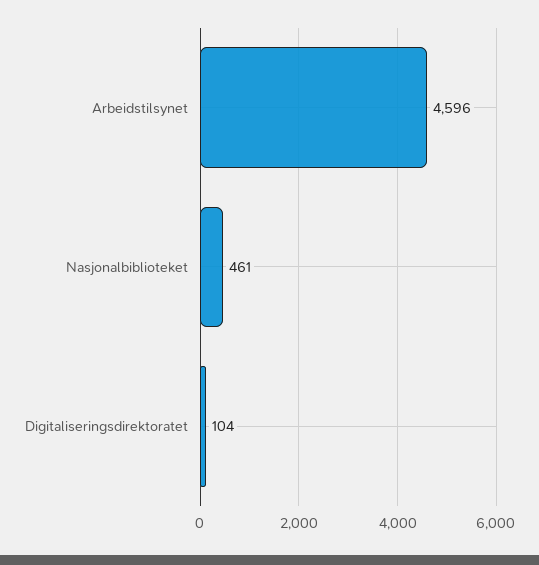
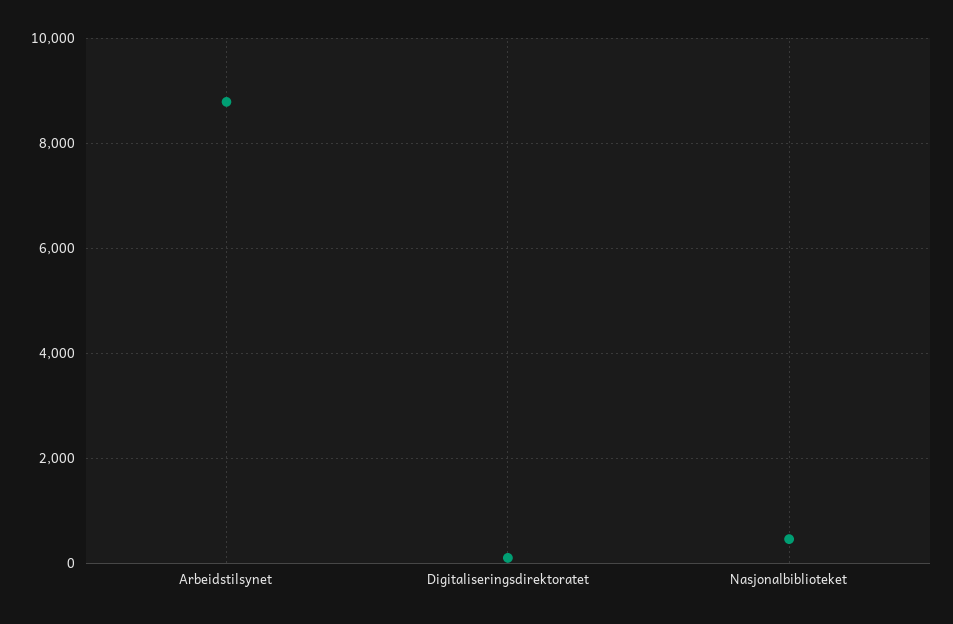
Arbeidstilsynet: 4596 -> 8800

